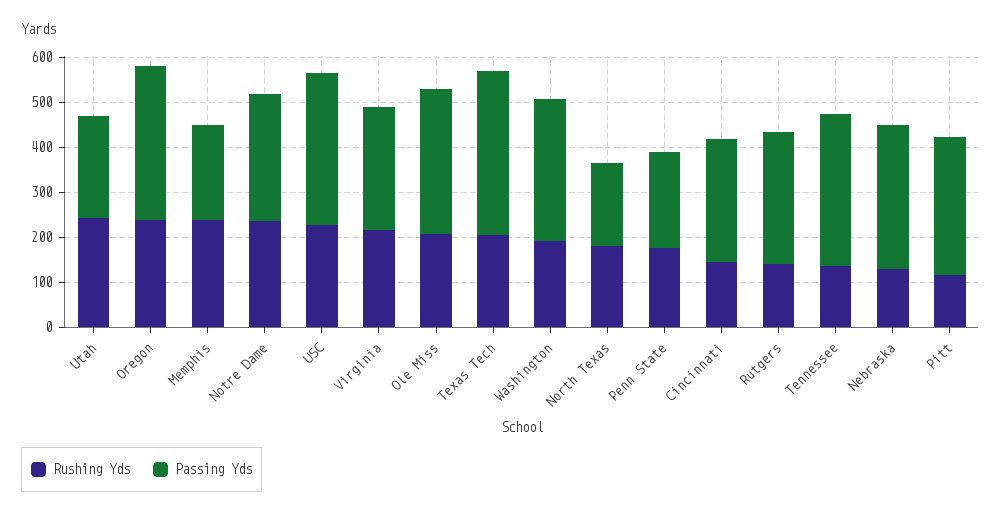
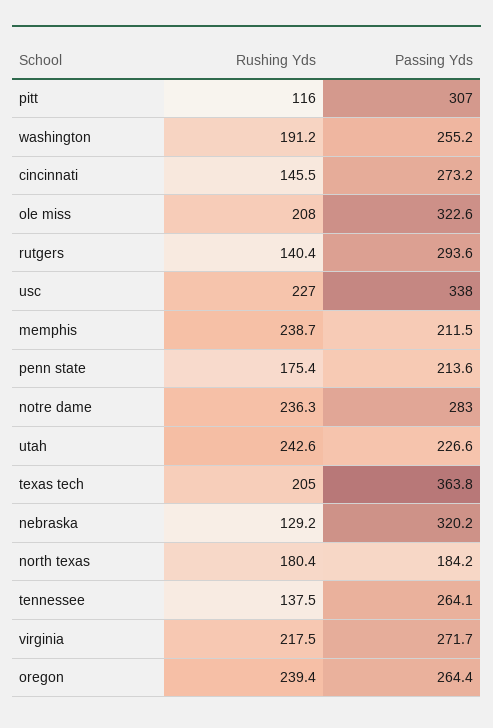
Passing Yds, Oregon: 340 -> 264.4
Passing Yds, Washington: 320 -> 255.2
Passing Yds, Tennessee: 340 -> 264.1

